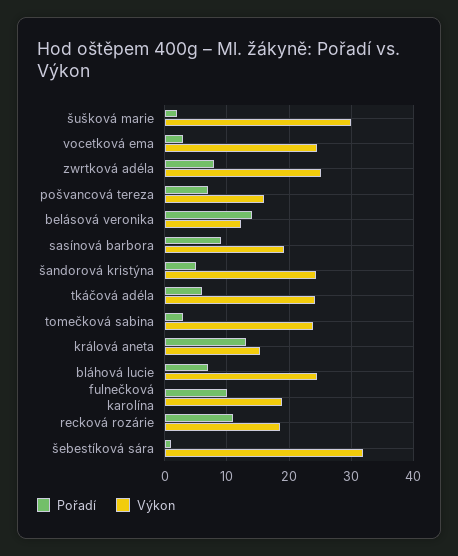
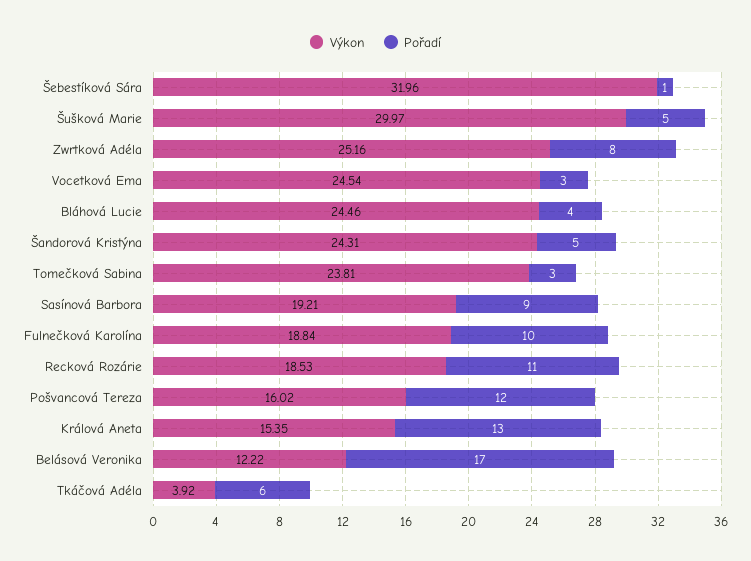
Pořadí, šušková marie: 2 -> 5
Pořadí, pošvancová tereza: 7 -> 12
Pořadí, belásová veronika: 14 -> 17
Výkon, tkáčová adéla: 24 -> 3.92
Pořadí, bláhová lucie: 7 -> 4

